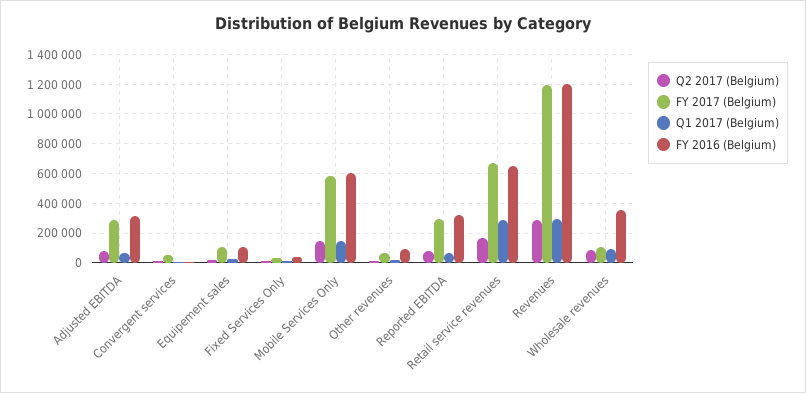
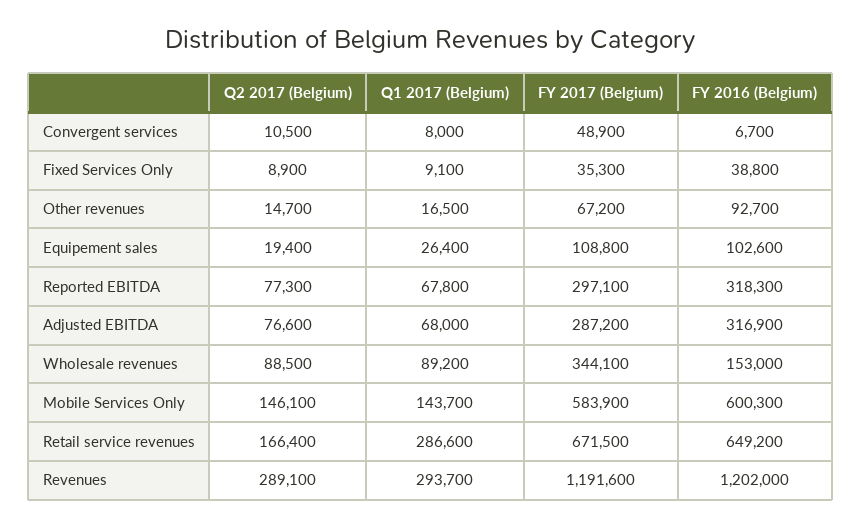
FY 2017 (Belgium), Wholesale revenues: 100000 -> 344100
FY 2016 (Belgium), Wholesale revenues: 350000 -> 153000

